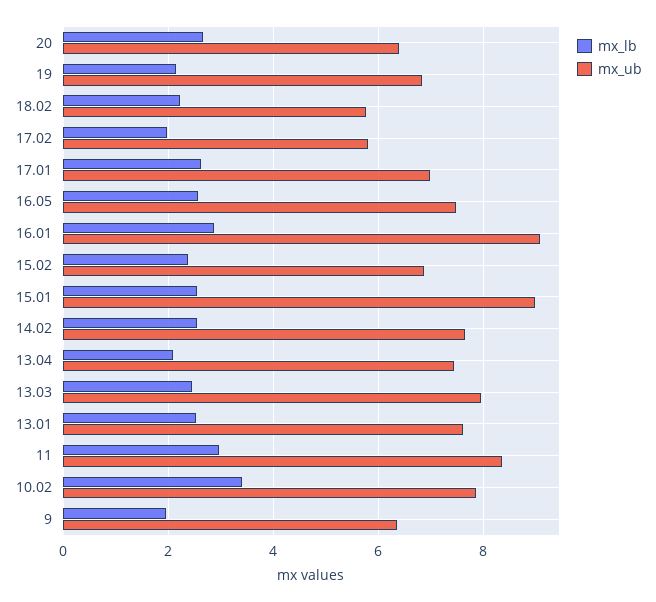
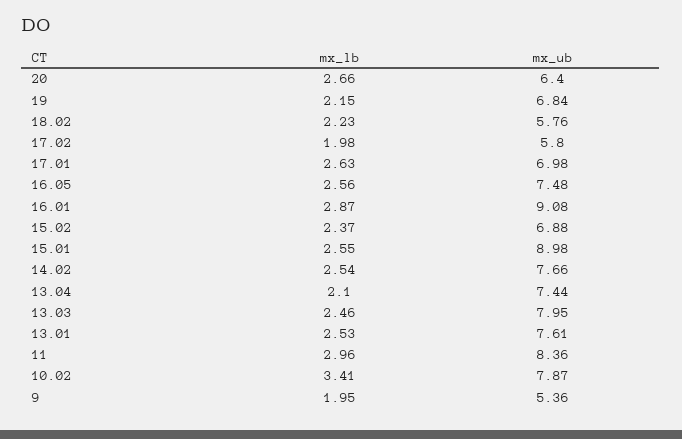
mx_ub, 9: 6.4 -> 5.36

